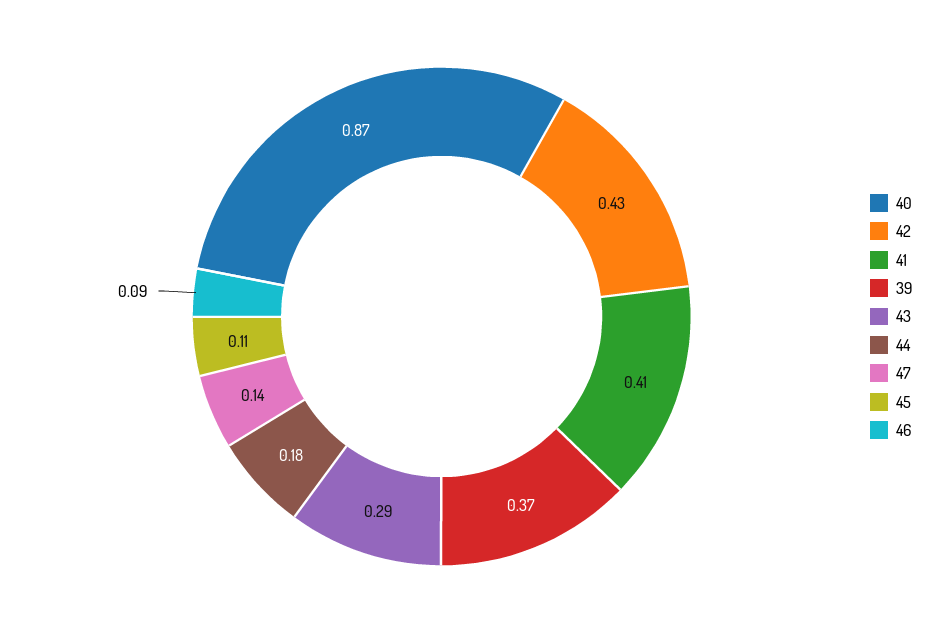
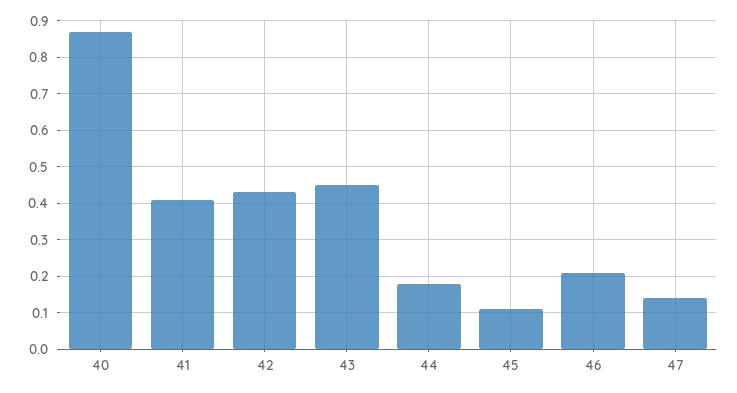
39: 0.37 -> none
43: 0.29 -> 0.45
46: 0.09 -> 0.2

